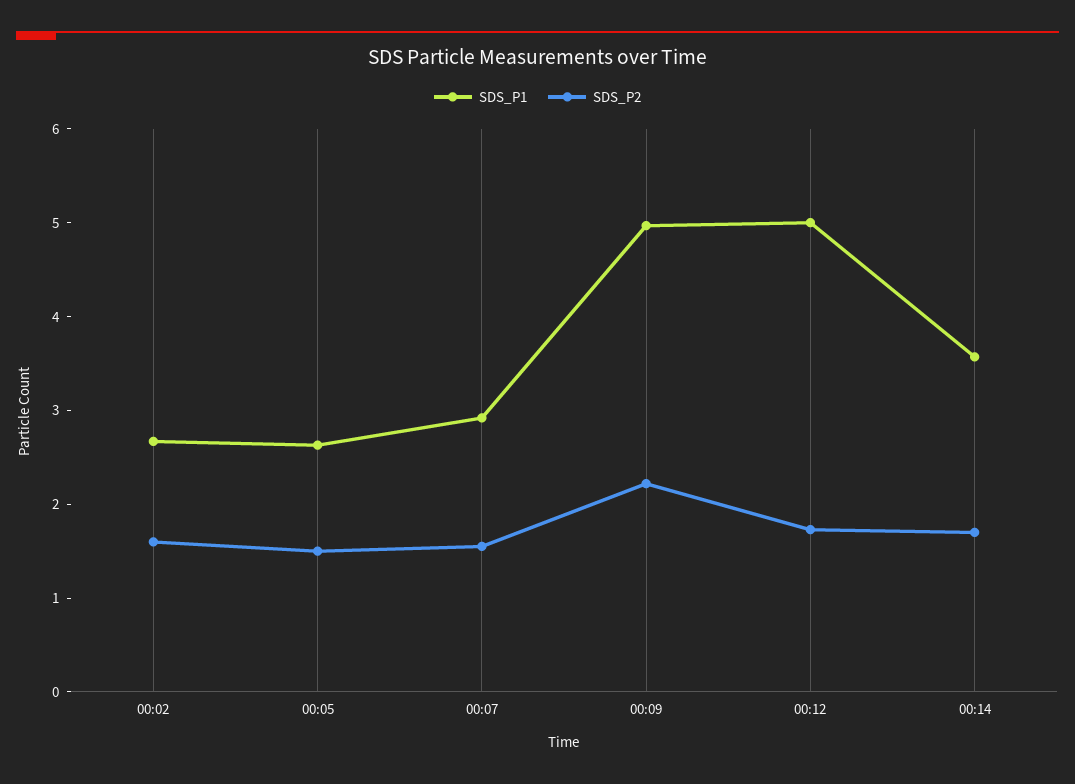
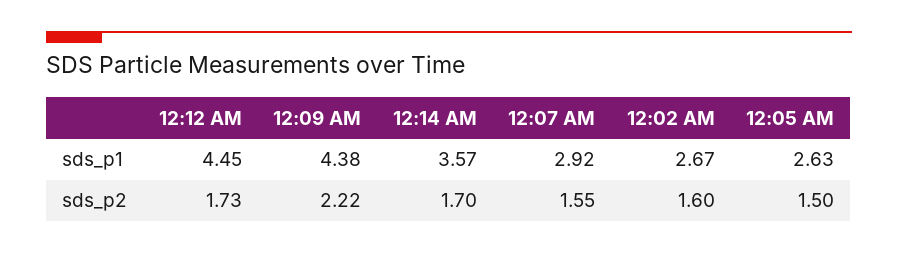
SDS_P1, 00:09: 5 -> 4.38
SDS_P1, 00:12: 5 -> 4.45

